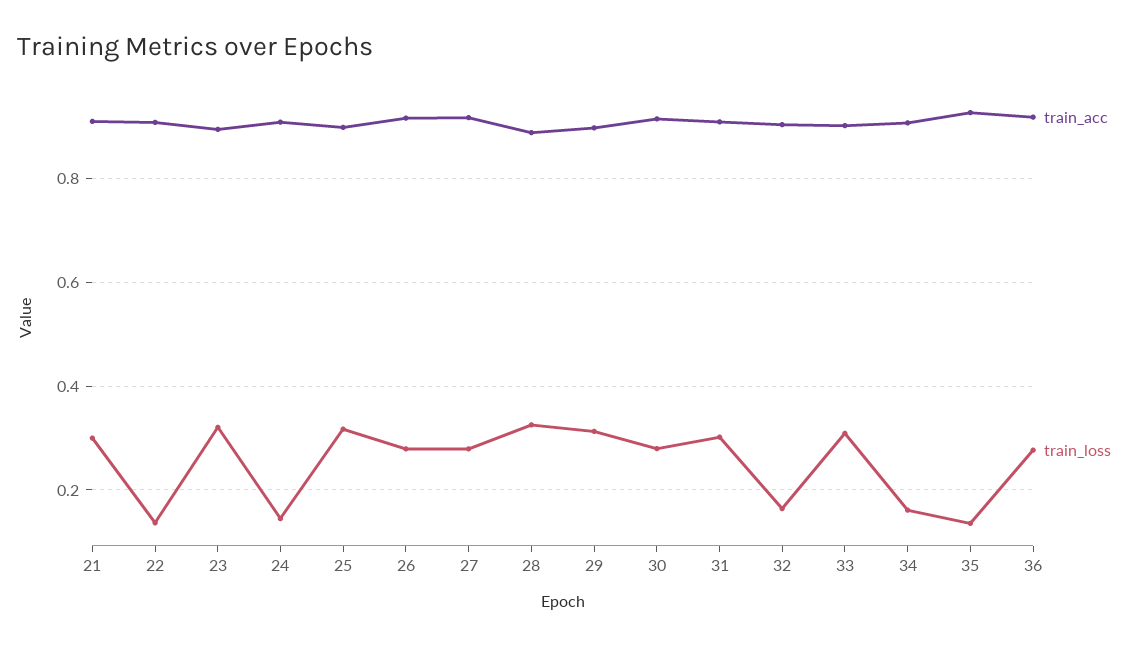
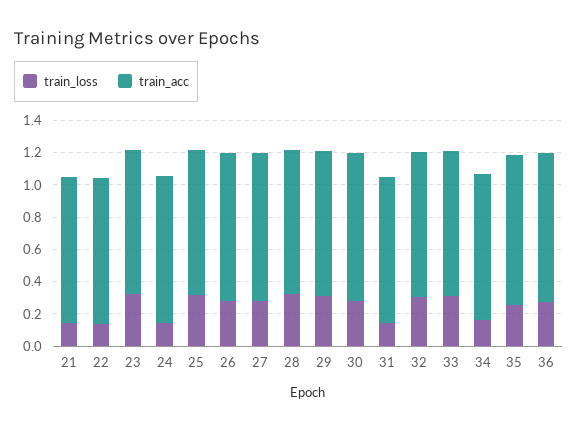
train_loss, 21: 0.3 -> 0.15
train_loss, 31: 0.3 -> 0.15
train_loss, 32: 0.16 -> 0.3
train_loss, 35: 0.14 -> 0.25

